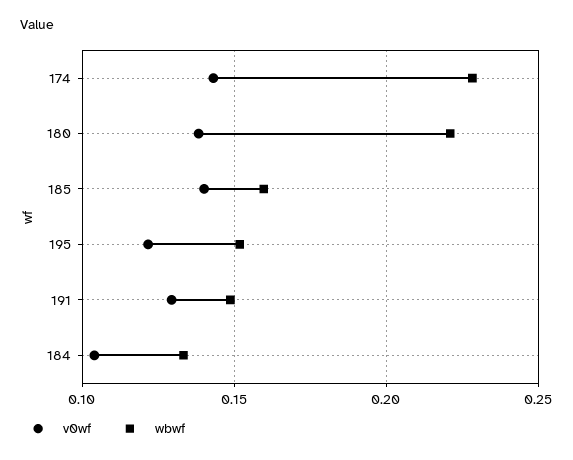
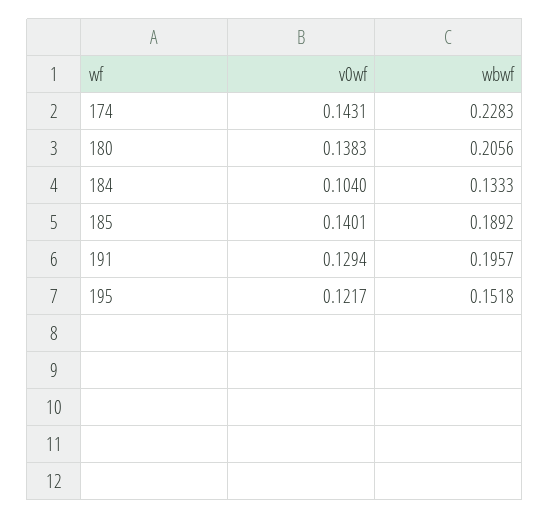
wbwf, 180: 0.22 -> 0.2056
wbwf, 185: 0.16 -> 0.1892
wbwf, 191: 0.15 -> 0.1957

